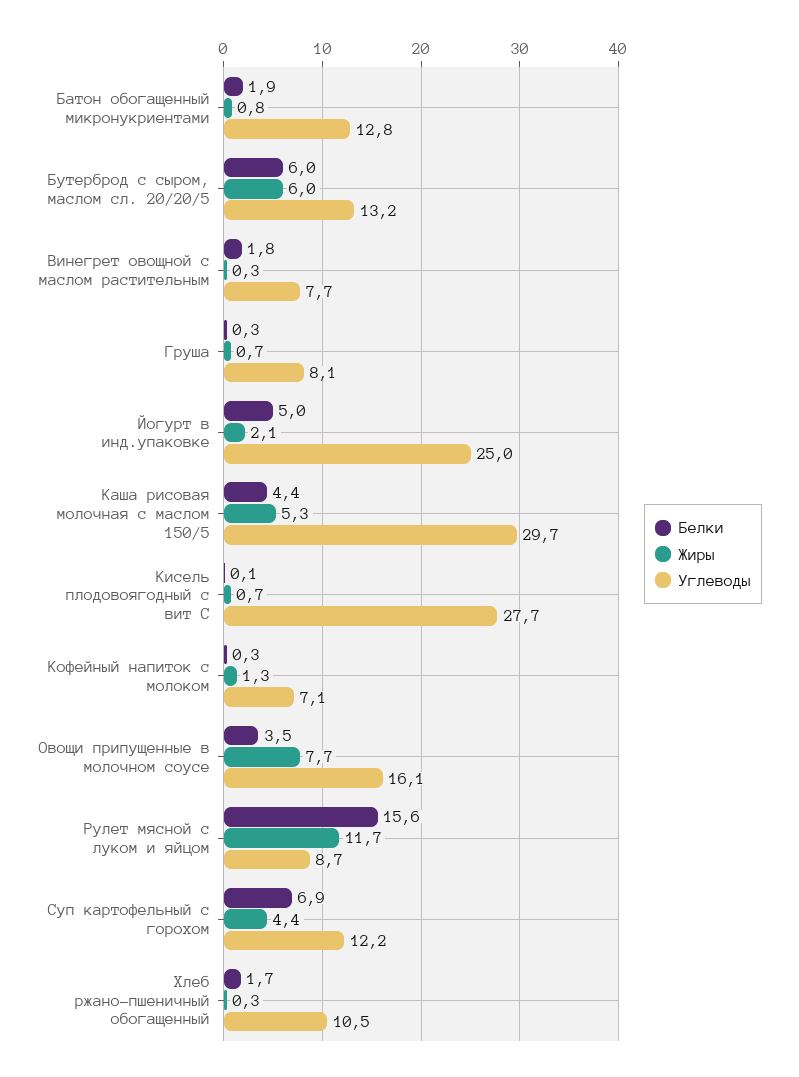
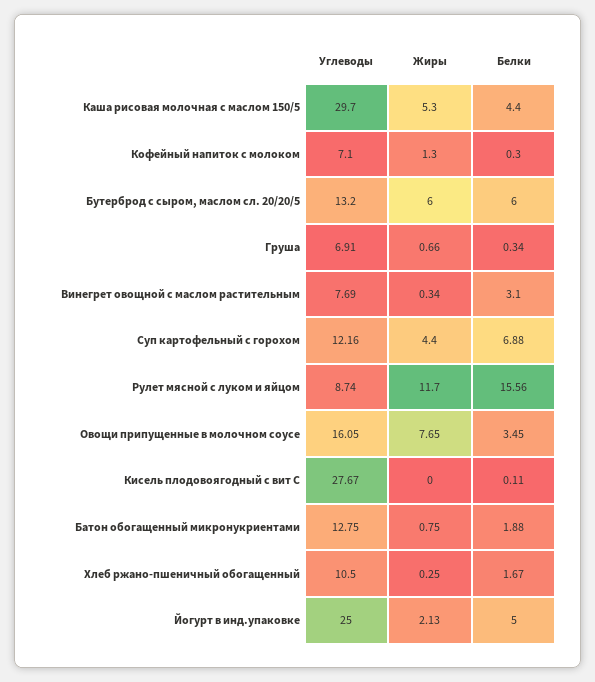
Белки, Винегрет овощной с маслом растительным: 1.8 -> 3.1
Углеводы, Груша: 8.1 -> 6.91
Жиры, Кисель плодовоягодный с вит С: 0.7 -> 0

